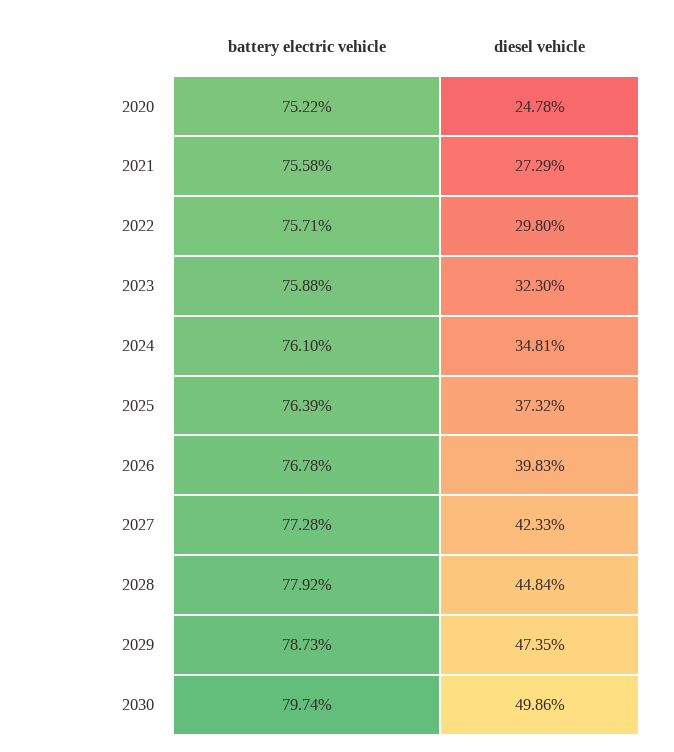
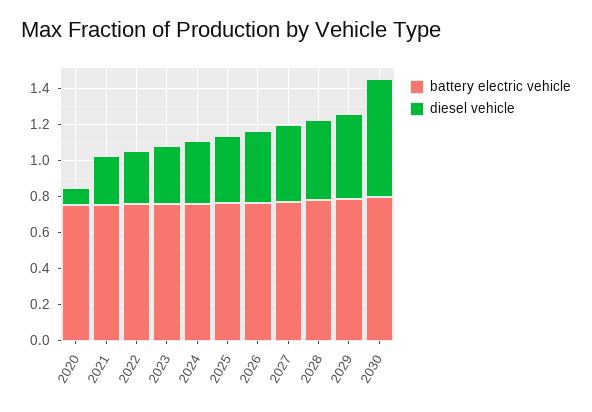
diesel vehicle, 2020: 0.2478 -> 0.1
diesel vehicle, 2030: 0.4986 -> 0.65

